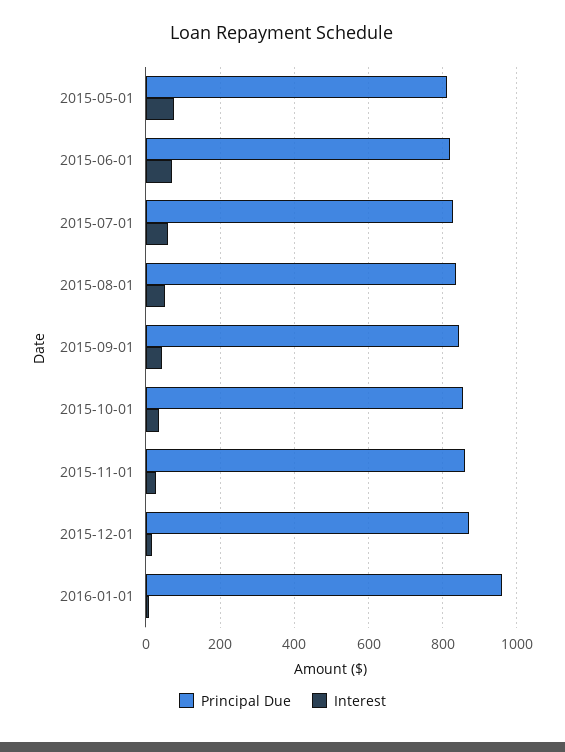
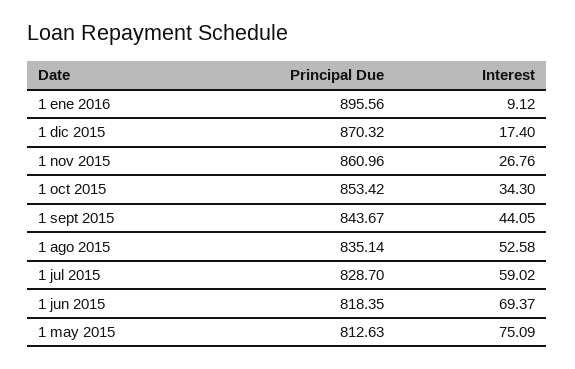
Principal Due, 2016-01-01: 960 -> 895.56

